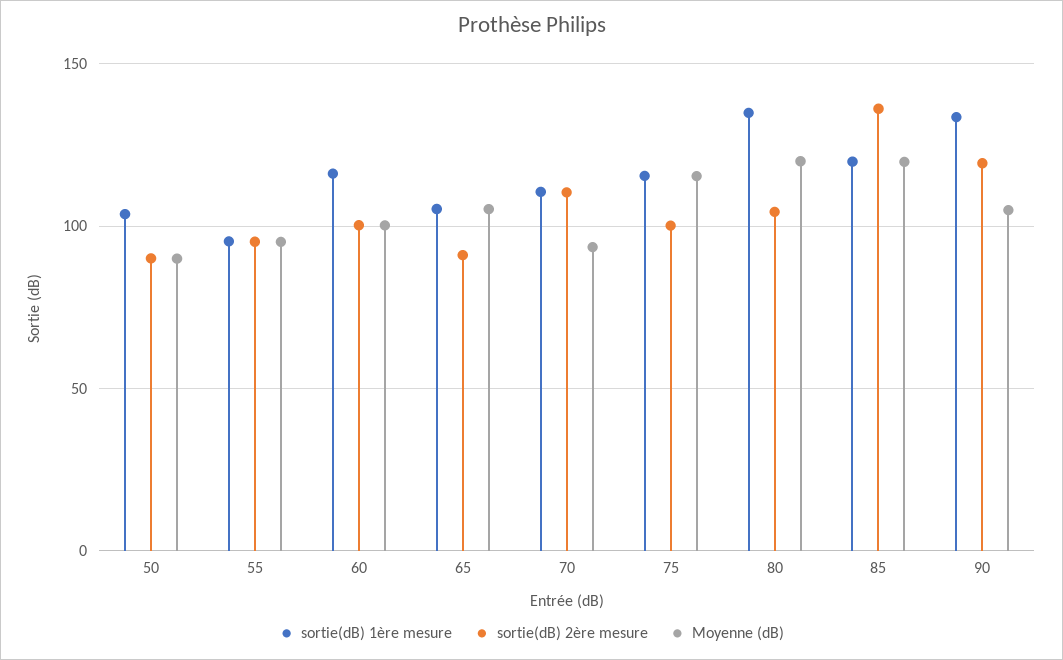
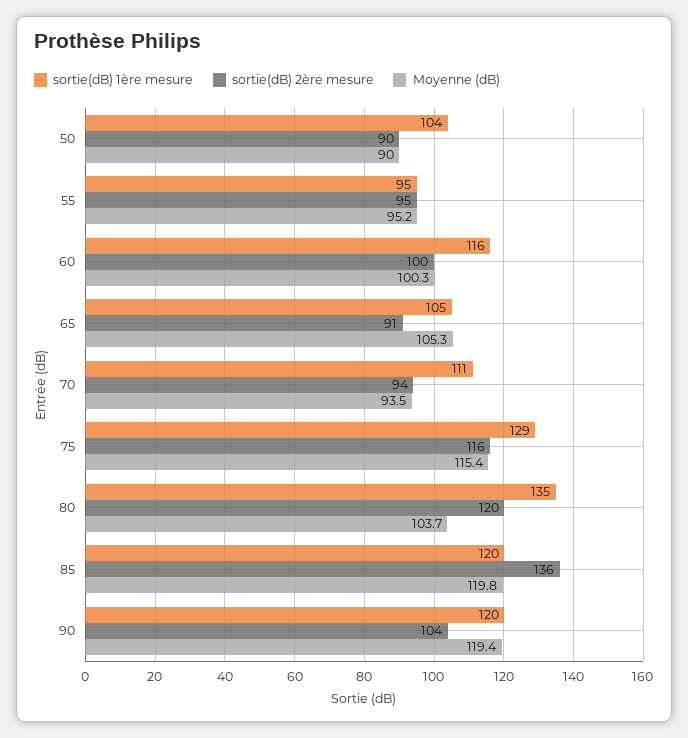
sortie(dB) 2ère mesure, 70: 110 -> 94
sortie(dB) 1ère mesure, 75: 115 -> 129
sortie(dB) 2ère mesure, 75: 100 -> 116
sortie(dB) 2ère mesure, 80: 105 -> 120
Moyenne (dB), 80: 120 -> 103.7
sortie(dB) 1ère mesure, 90: 135 -> 120
sortie(dB) 2ère mesure, 90: 120 -> 104
Moyenne (dB), 90: 105 -> 119.4

